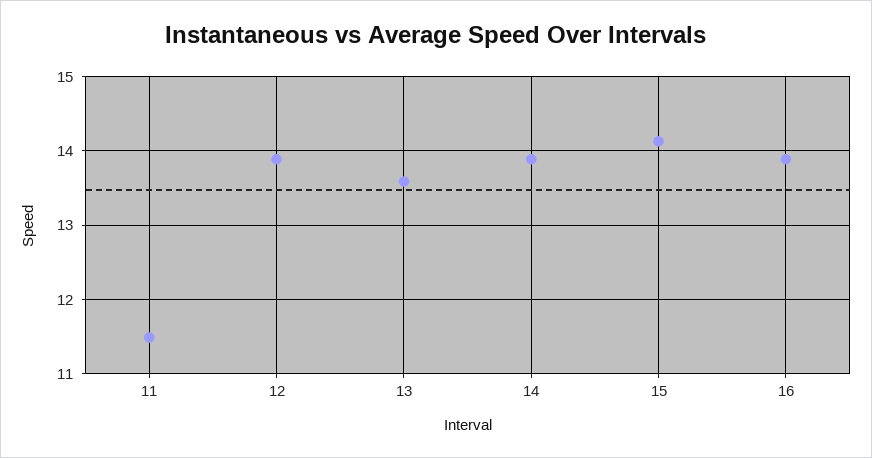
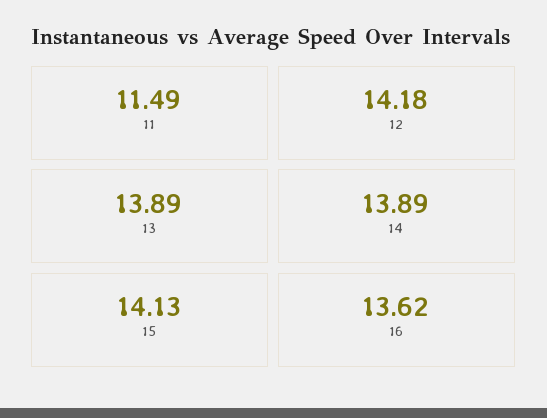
12: 13.9 -> 14.18
13: 13.6 -> 13.89
16: 13.9 -> 13.62

